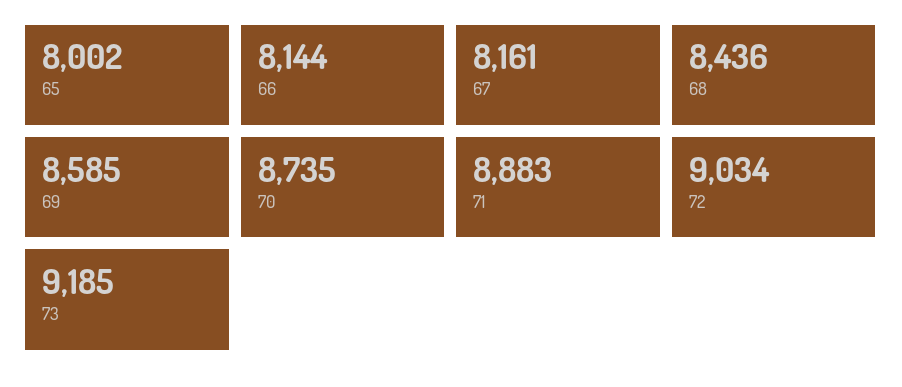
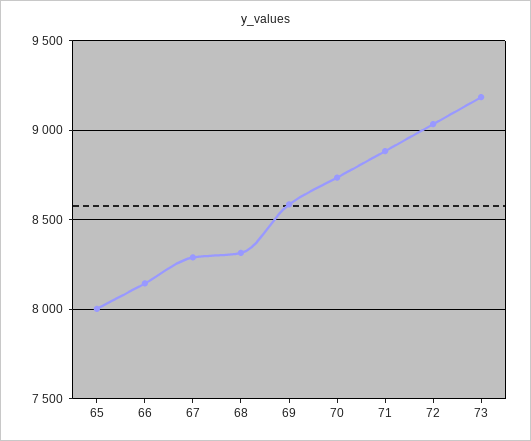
67: 8161 -> 8300
68: 8436 -> 8300

